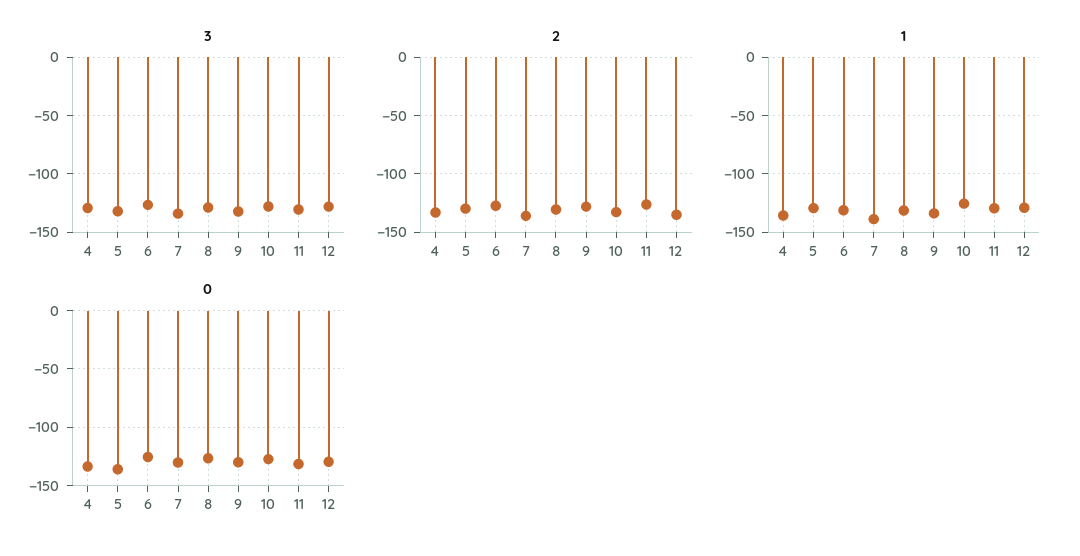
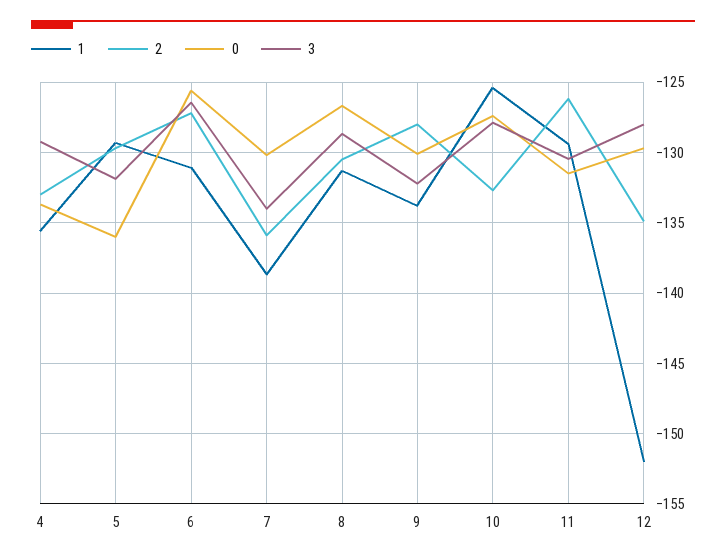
1, 12: -130 -> -152

